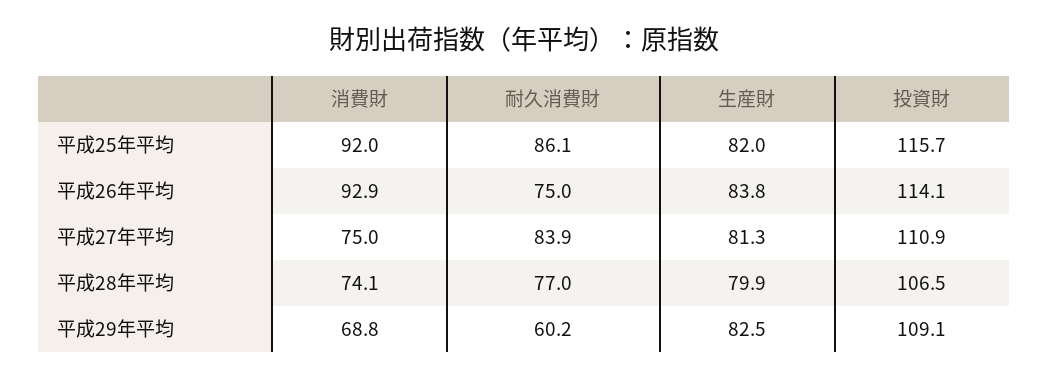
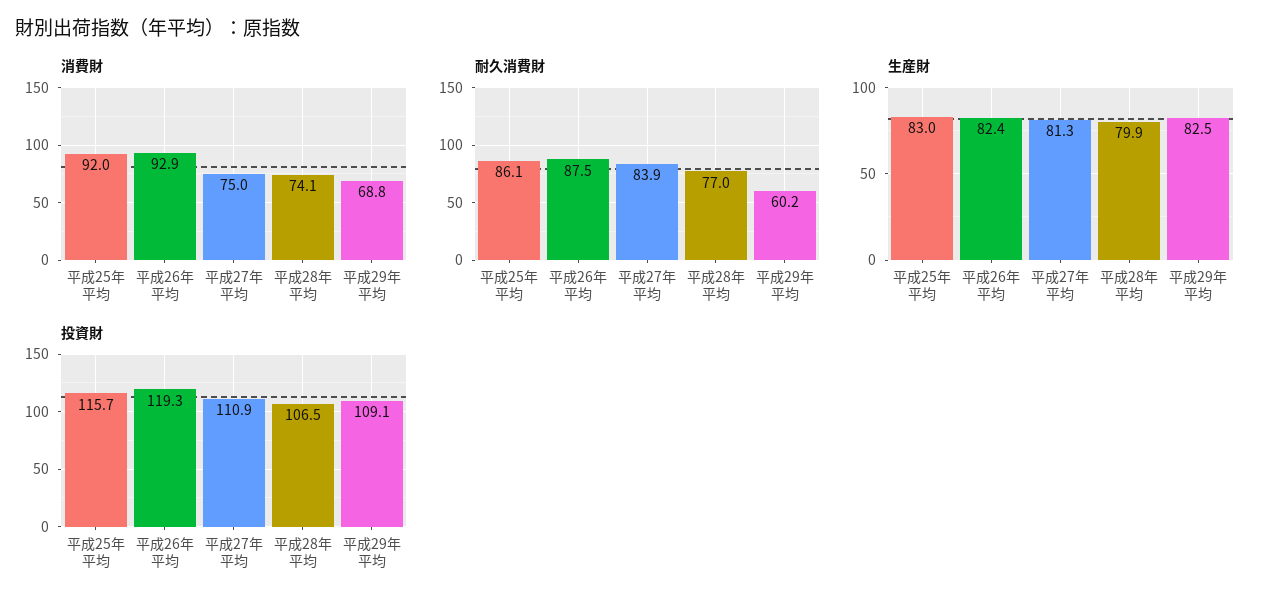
生産財, 平成25年平均: 82 -> 83
耐久消費財, 平成26年平均: 75 -> 87.5
生産財, 平成26年平均: 83.8 -> 82.4
投資財, 平成26年平均: 114.1 -> 119.3

